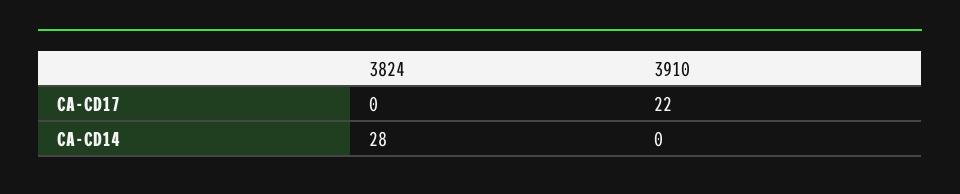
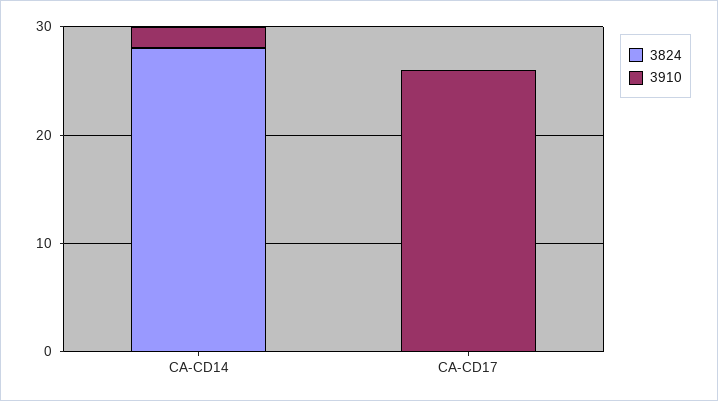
3910, CA-CD17: 22 -> 26
3910, CA-CD14: 0 -> 2

